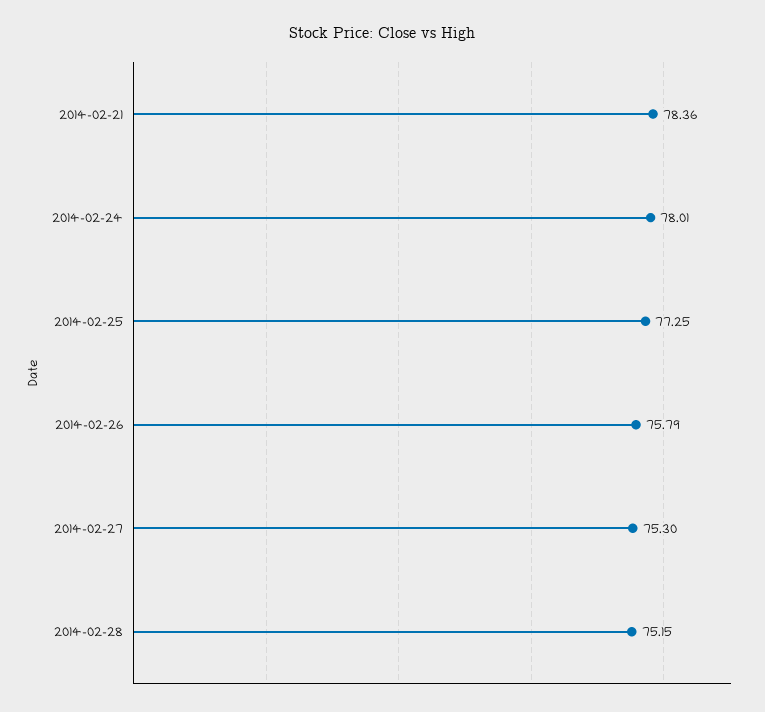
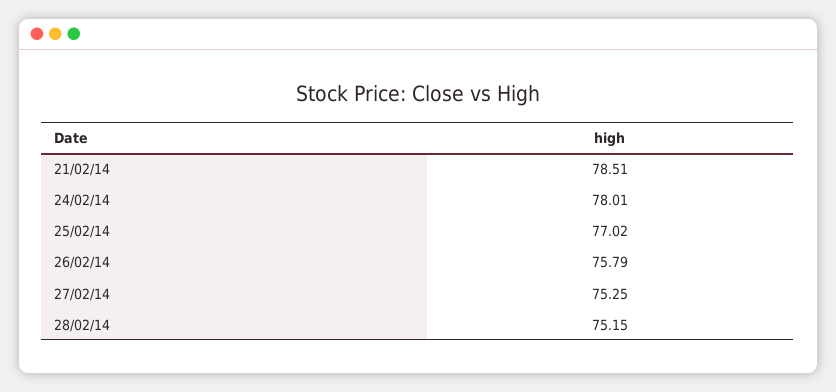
2014-02-21: 78.36 -> 78.51
2014-02-25: 77.25 -> 77.02
2014-02-27: 75.3 -> 75.25

